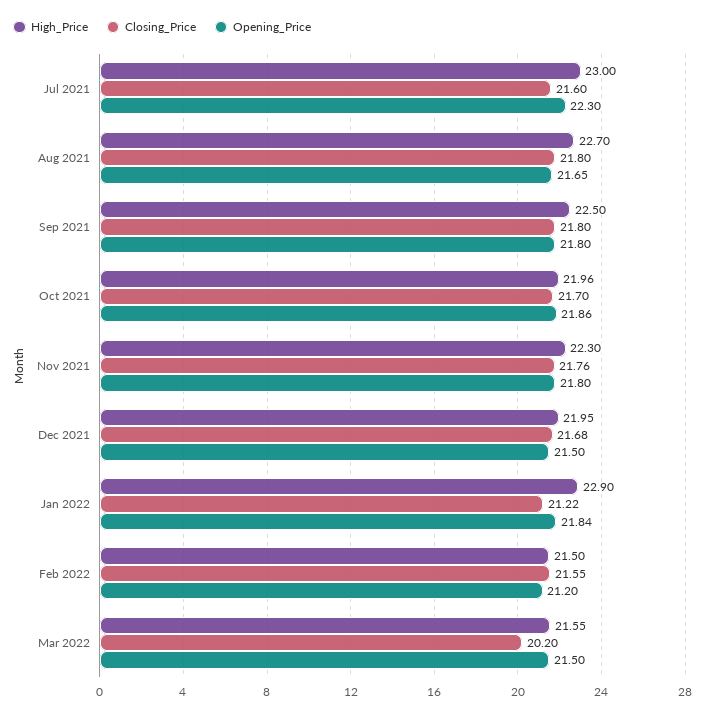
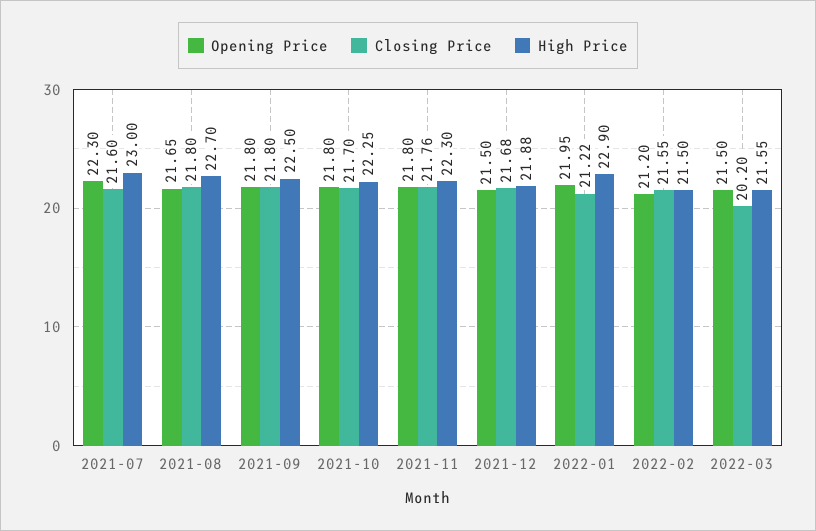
High_Price, Oct 2021: 21.96 -> 22.25
Opening_Price, Oct 2021: 21.86 -> 21.8
High_Price, Dec 2021: 21.95 -> 21.88
Opening_Price, Jan 2022: 21.84 -> 21.95

